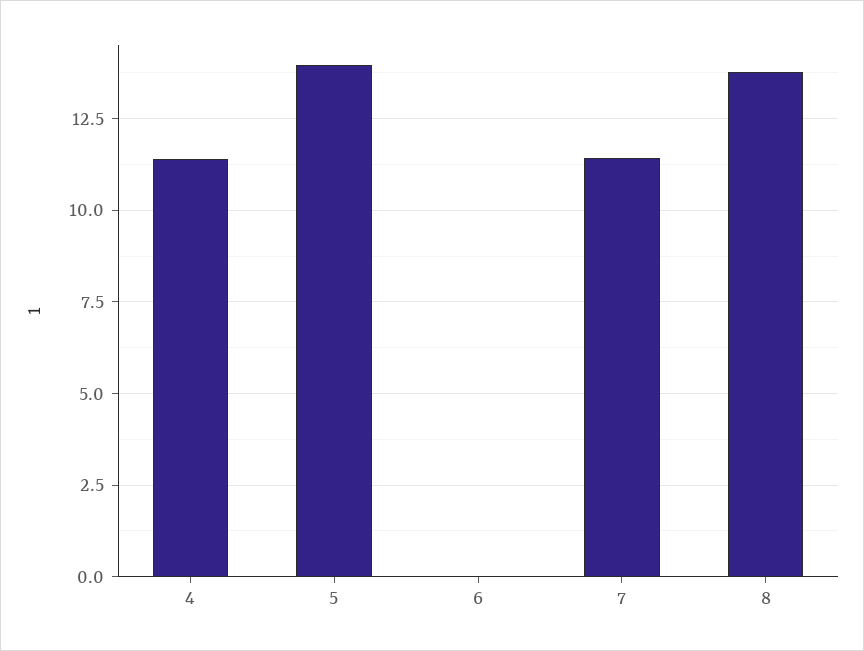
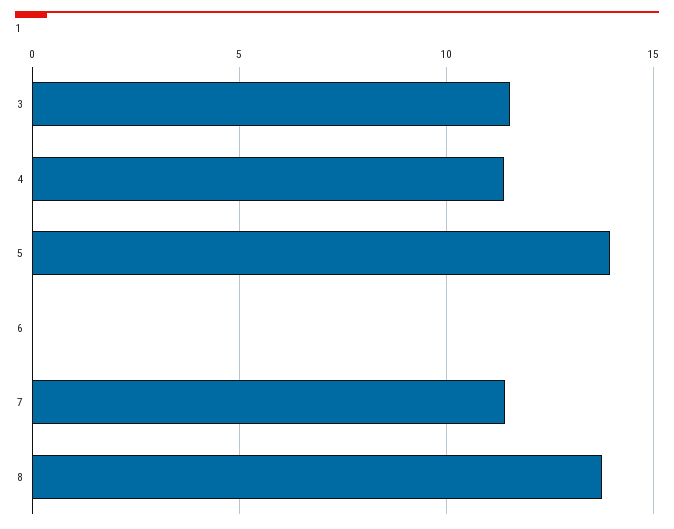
3: none -> 11.5

